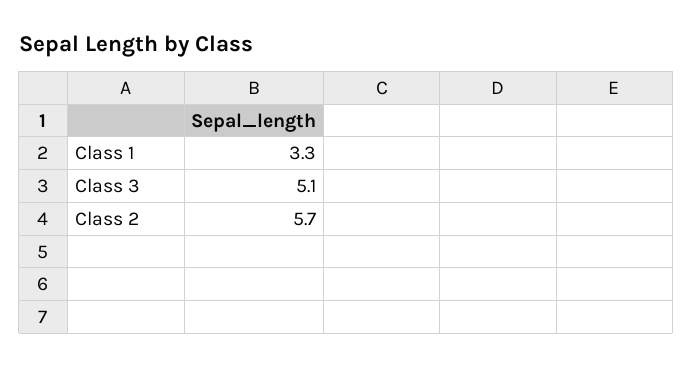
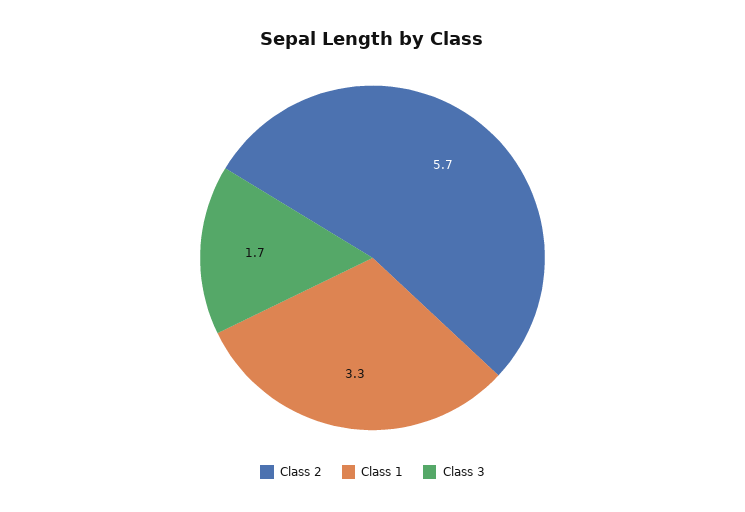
Class 3: 5.1 -> 1.7

